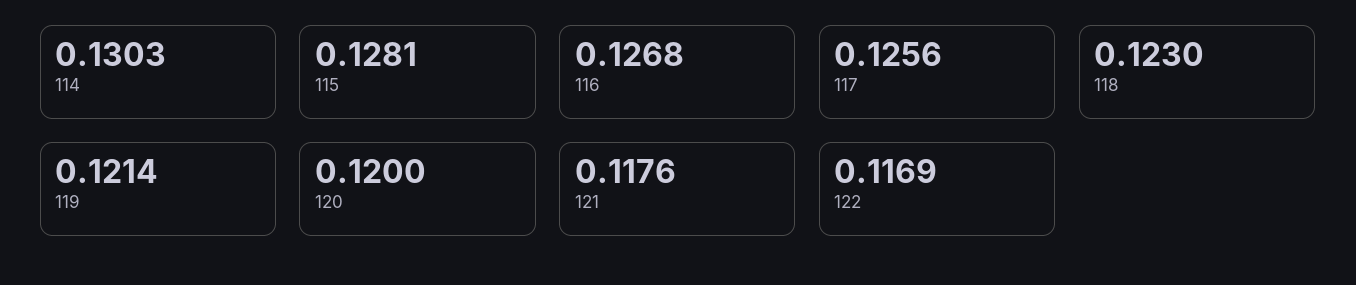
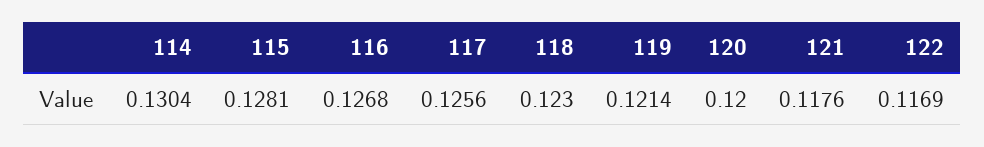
114: 0.1303 -> 0.1304

